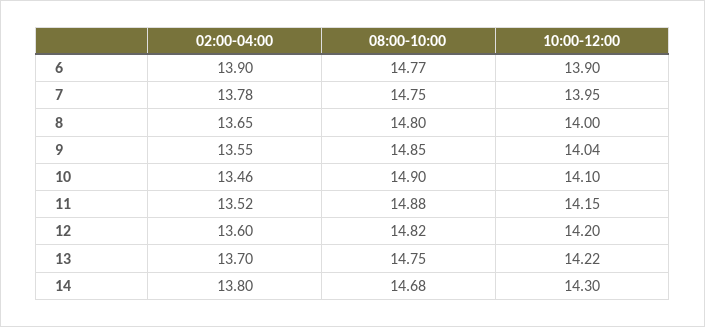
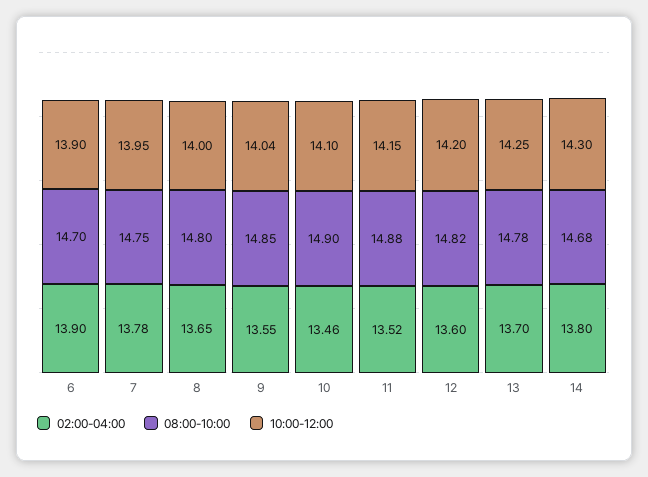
08:00-10:00, 6: 14.77 -> 14.7
08:00-10:00, 13: 14.75 -> 14.78
10:00-12:00, 13: 14.22 -> 14.25

